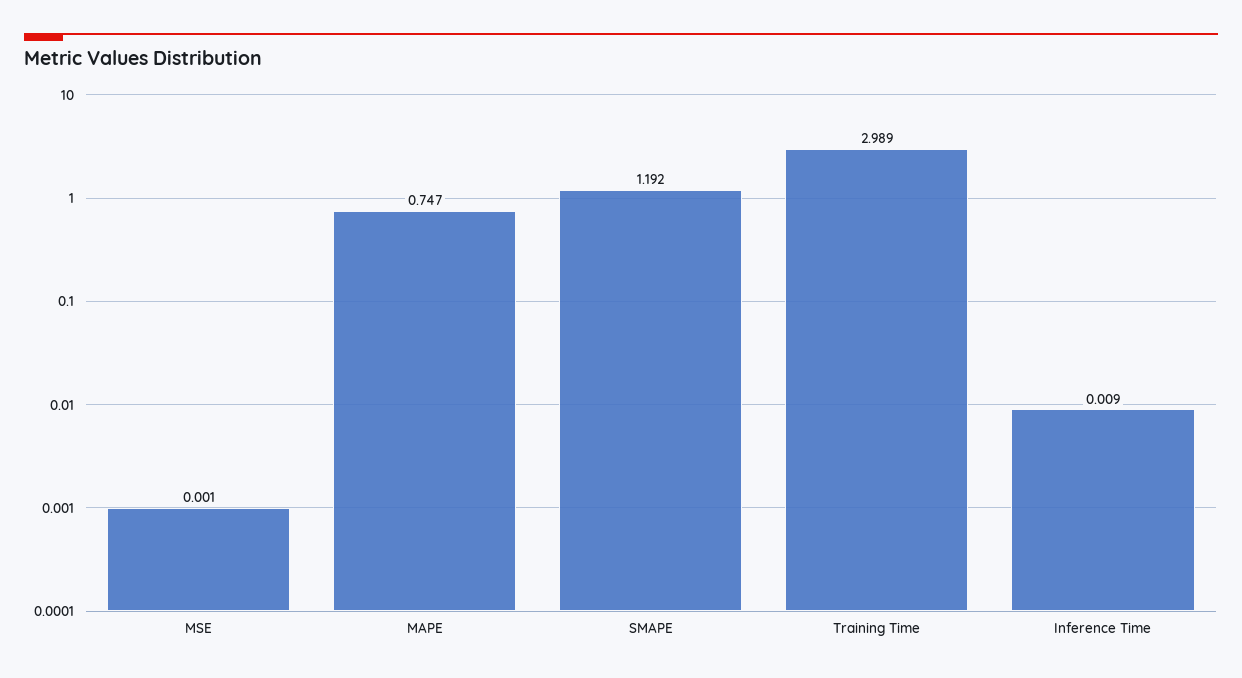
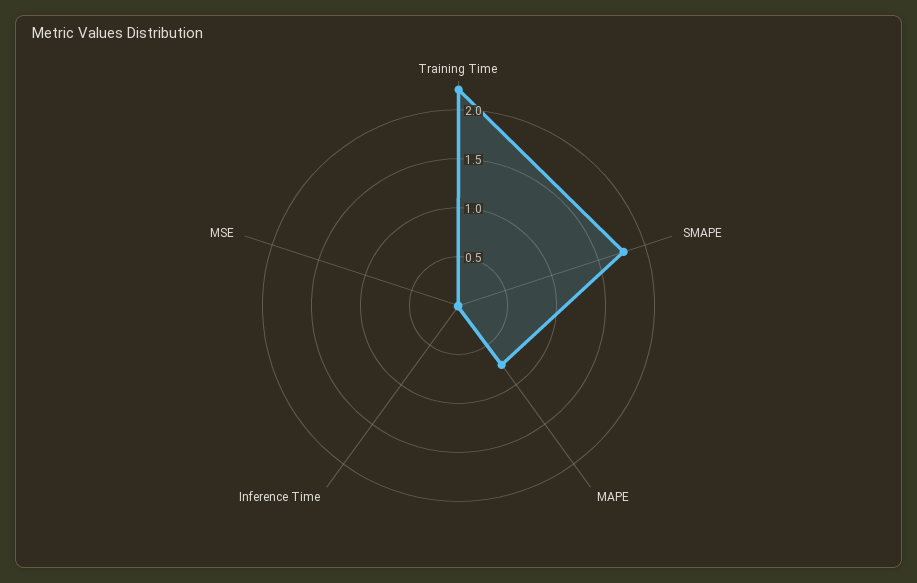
SMAPE: 1.192 -> 1.8
Training Time: 2.989 -> 2.2

